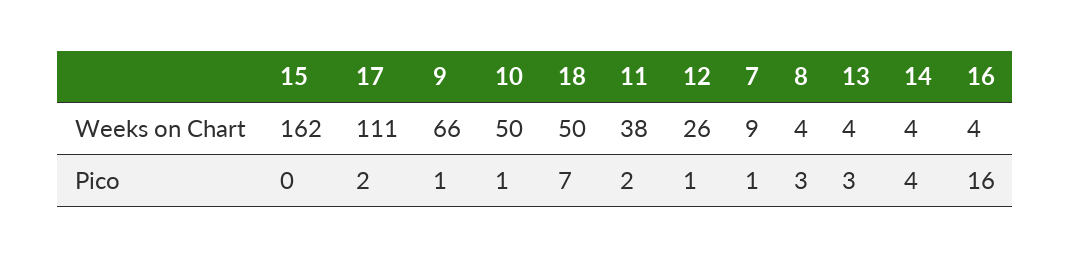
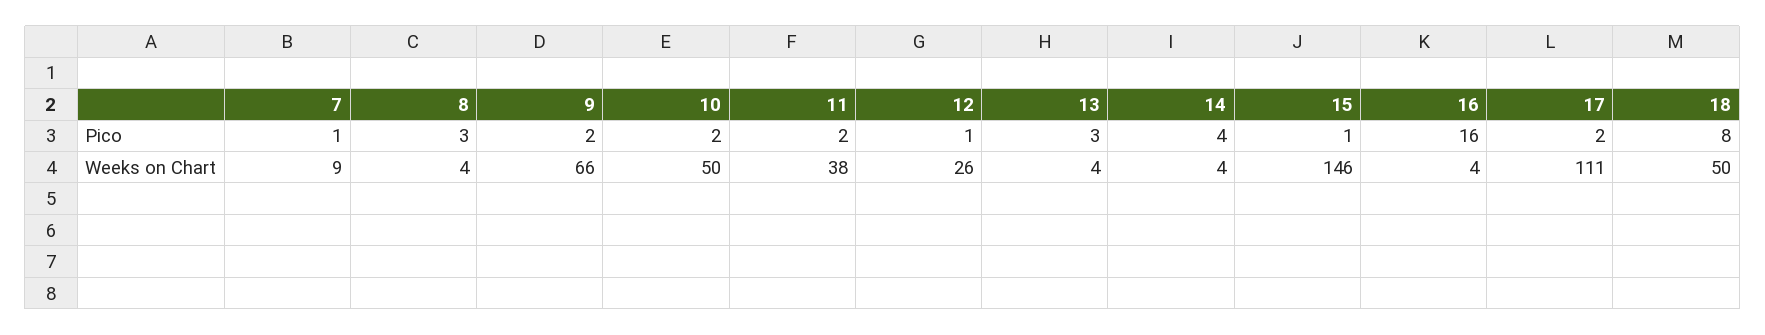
15, Weeks on Chart: 162 -> 146
15, Pico: 0 -> 1
9, Pico: 1 -> 2
10, Pico: 1 -> 2
18, Pico: 7 -> 8

